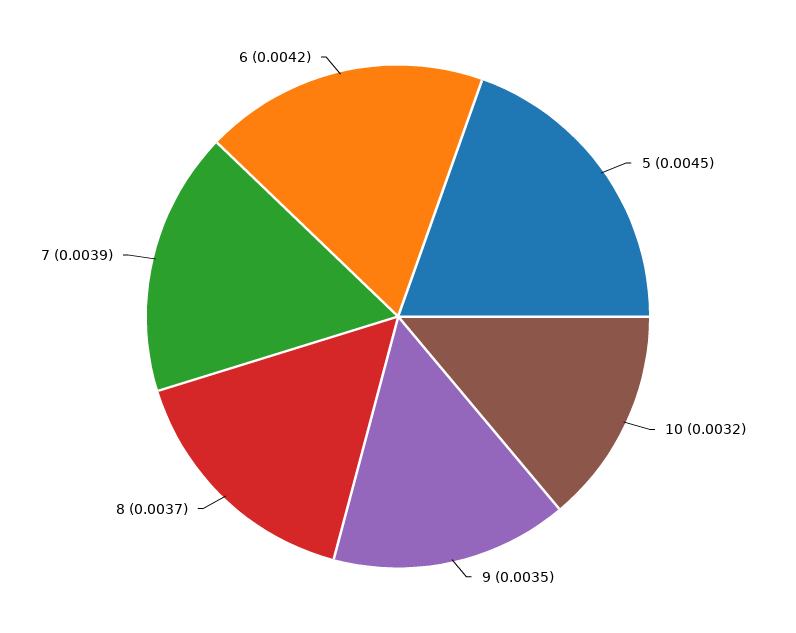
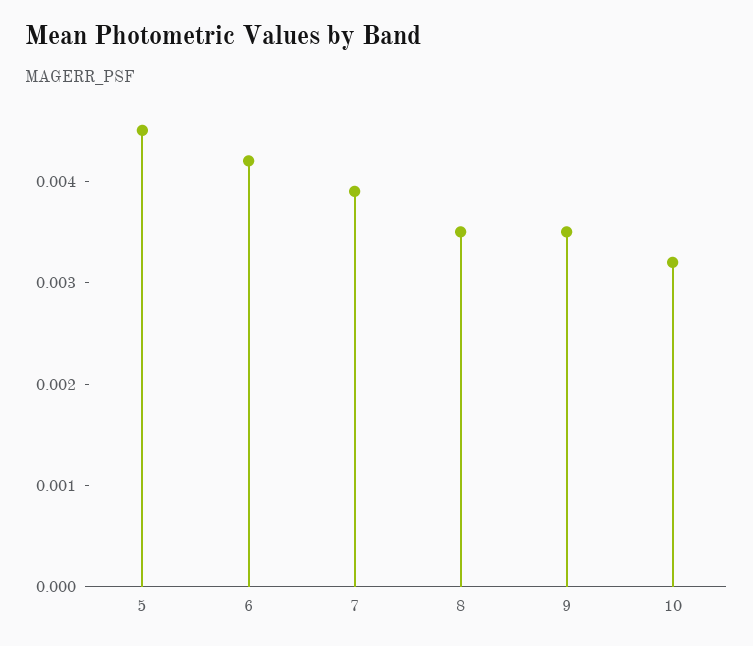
8: 0.0037 -> 0.0035

